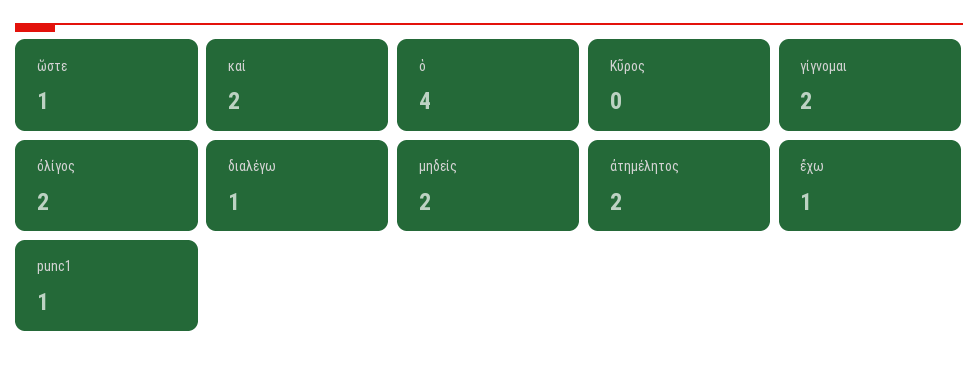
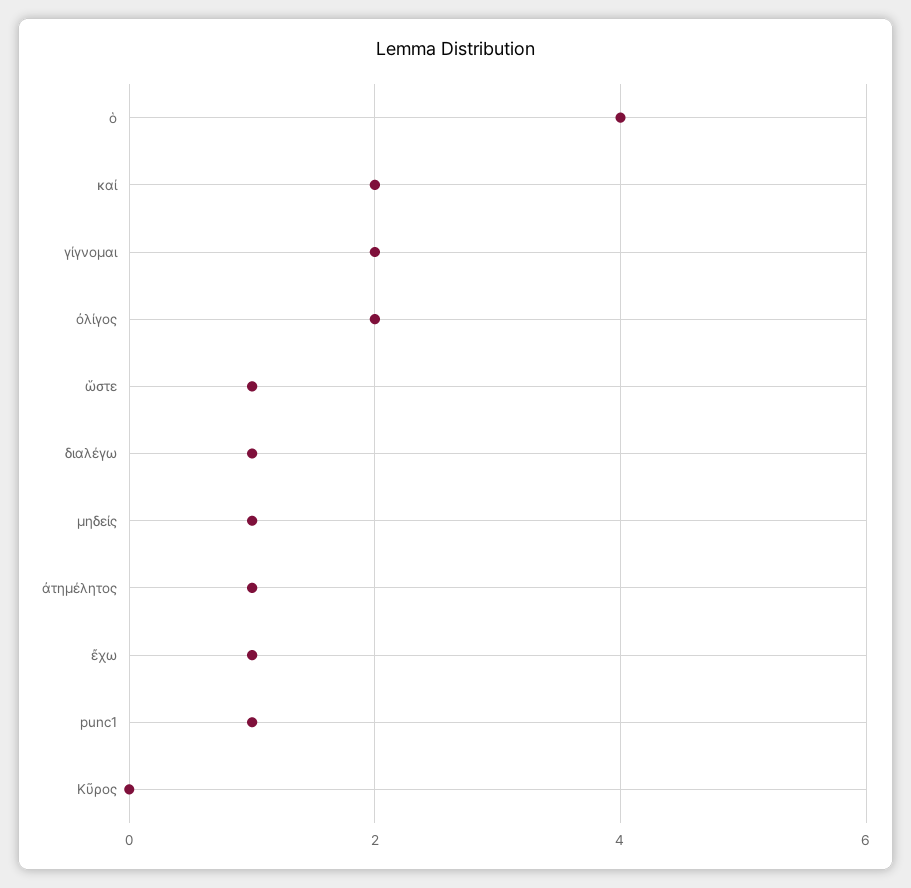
μηδείς: 2 -> 1
ἀτημέλητος: 2 -> 1

